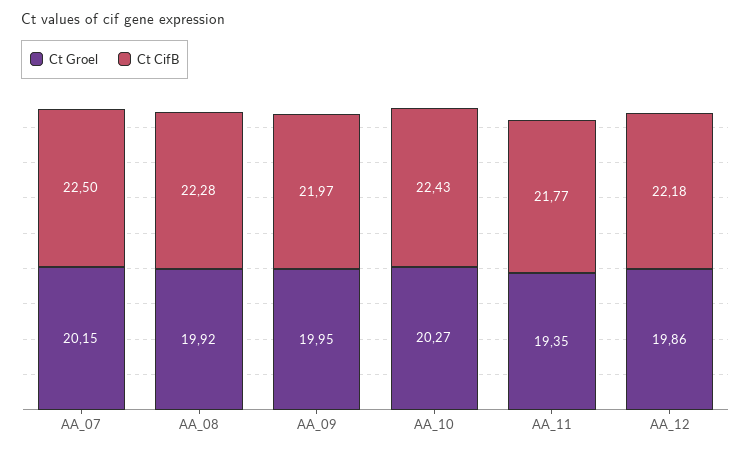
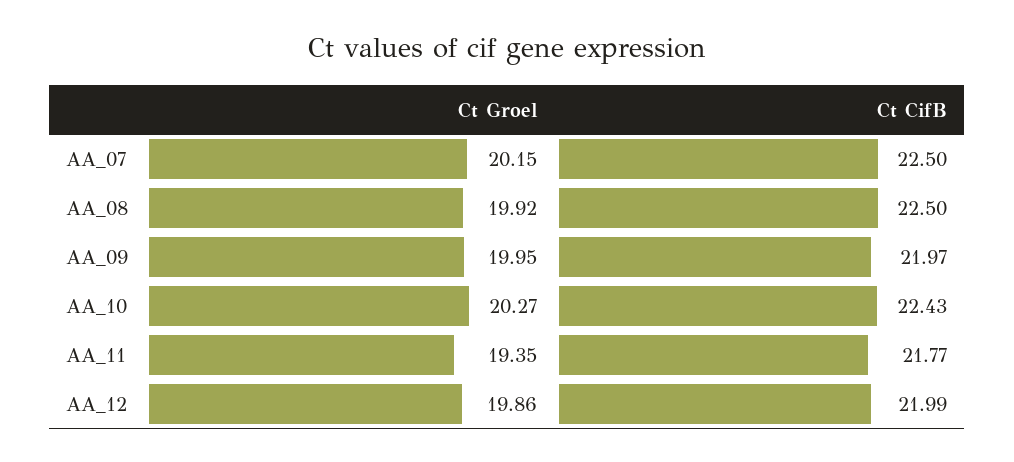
Ct CifB, AA_08: 22.28 -> 22.5
Ct CifB, AA_12: 22.18 -> 21.99

